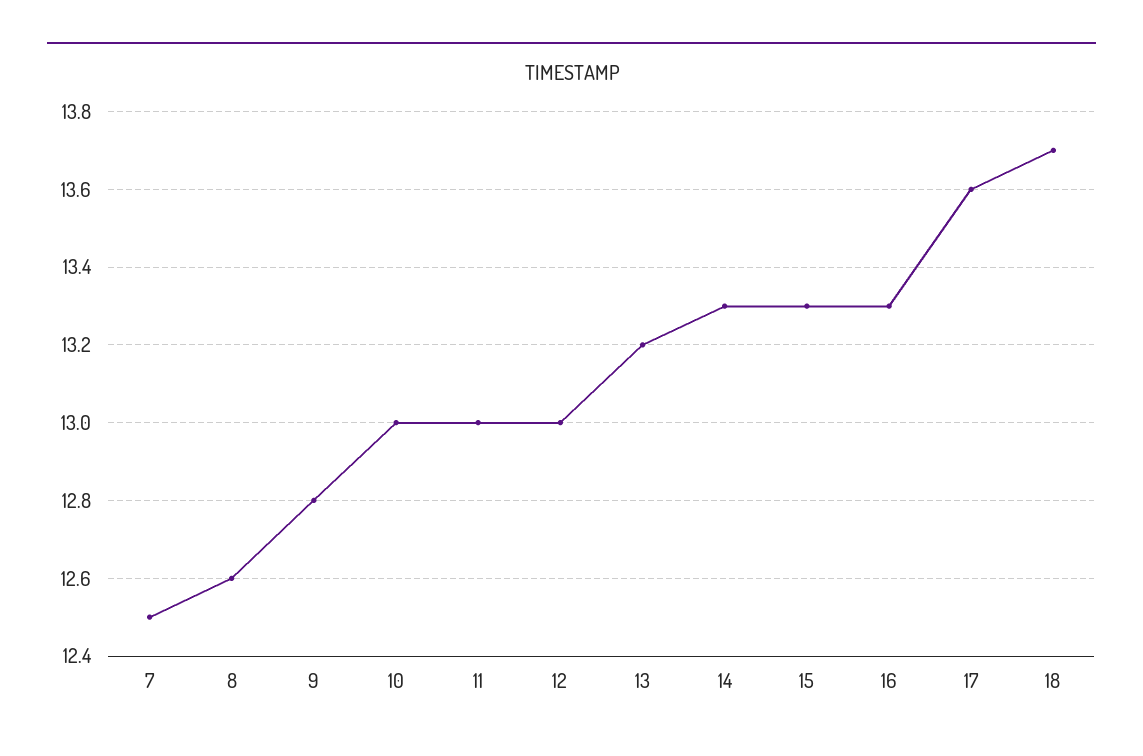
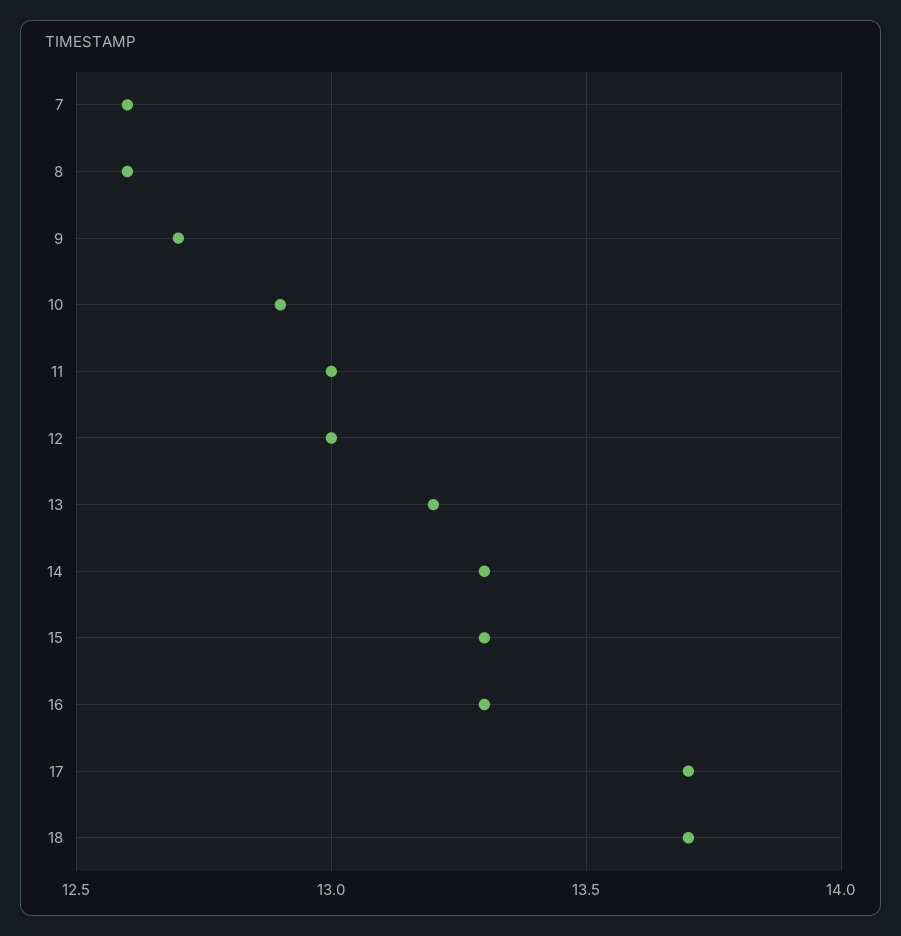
7: 12.5 -> 12.6
9: 12.8 -> 12.7
10: 13 -> 12.9
17: 13.6 -> 13.7

